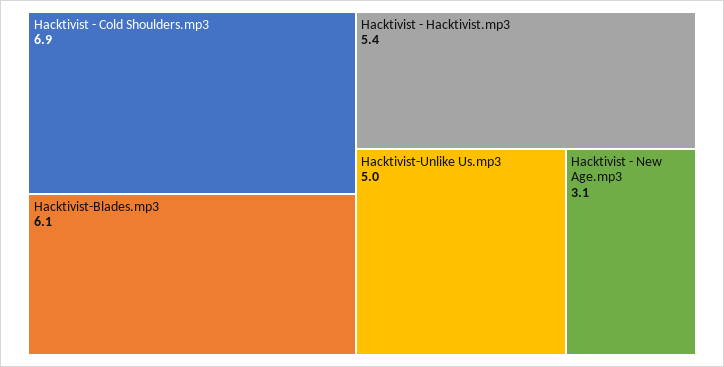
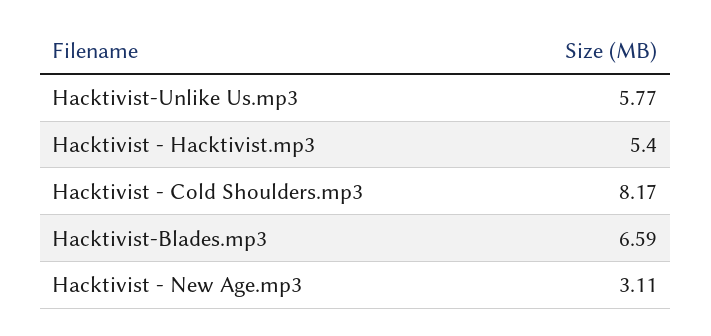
Hacktivist - Cold Shoulders.mp3: 6.9 -> 8.17
Hacktivist-Blades.mp3: 6.1 -> 6.59
Hacktivist-Unlike Us.mp3: 5 -> 5.77

